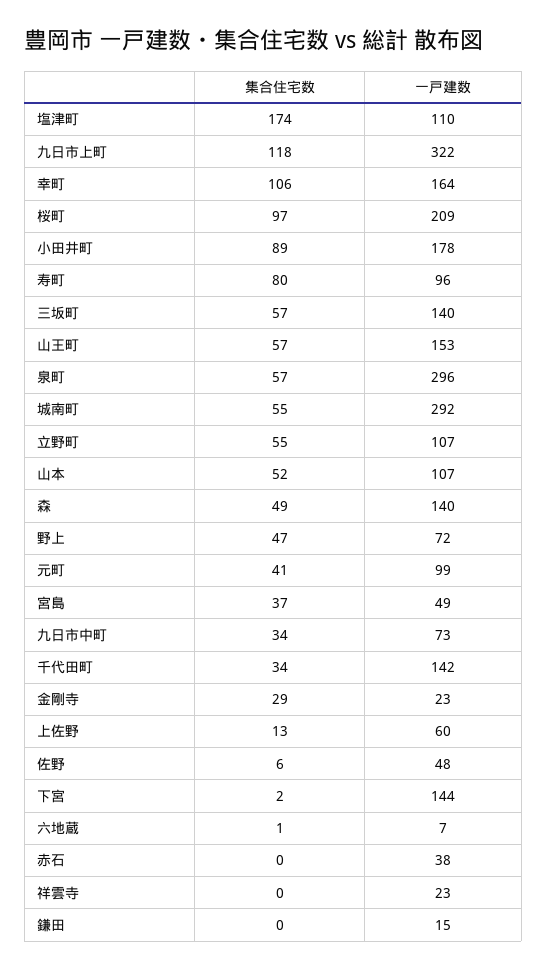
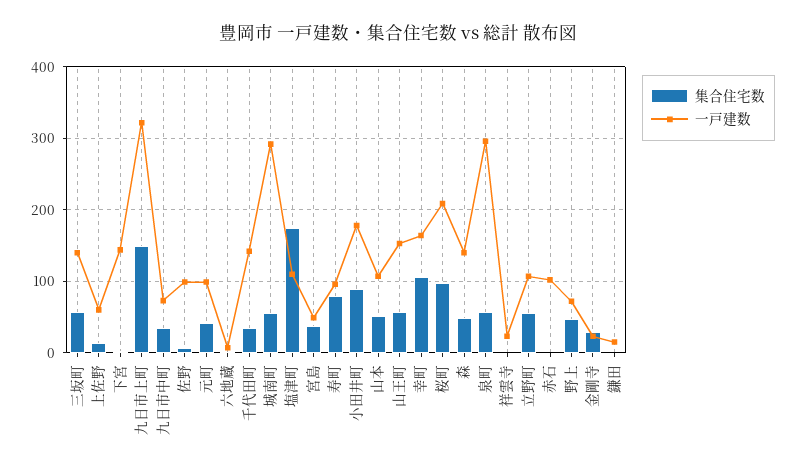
集合住宅数, 九日市上町: 118 -> 150
一戸建数, 佐野: 48 -> 100
一戸建数, 赤石: 38 -> 100

